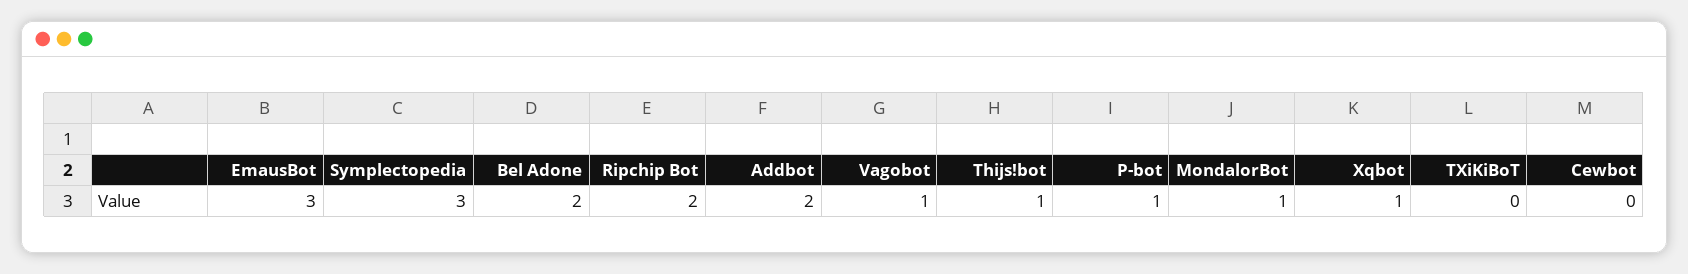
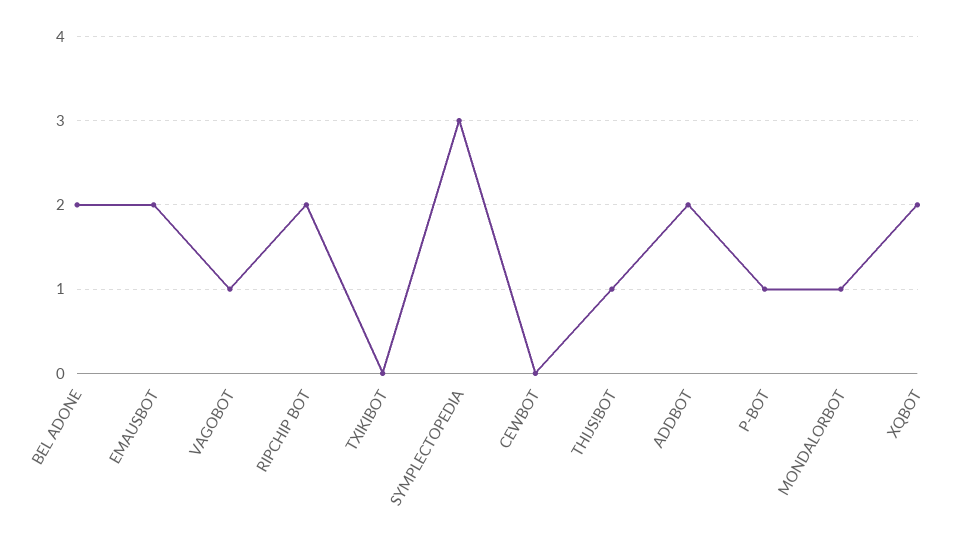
EmausBot: 3 -> 2
Xqbot: 1 -> 2

